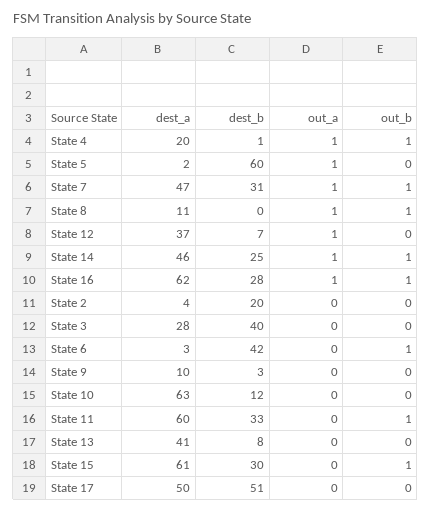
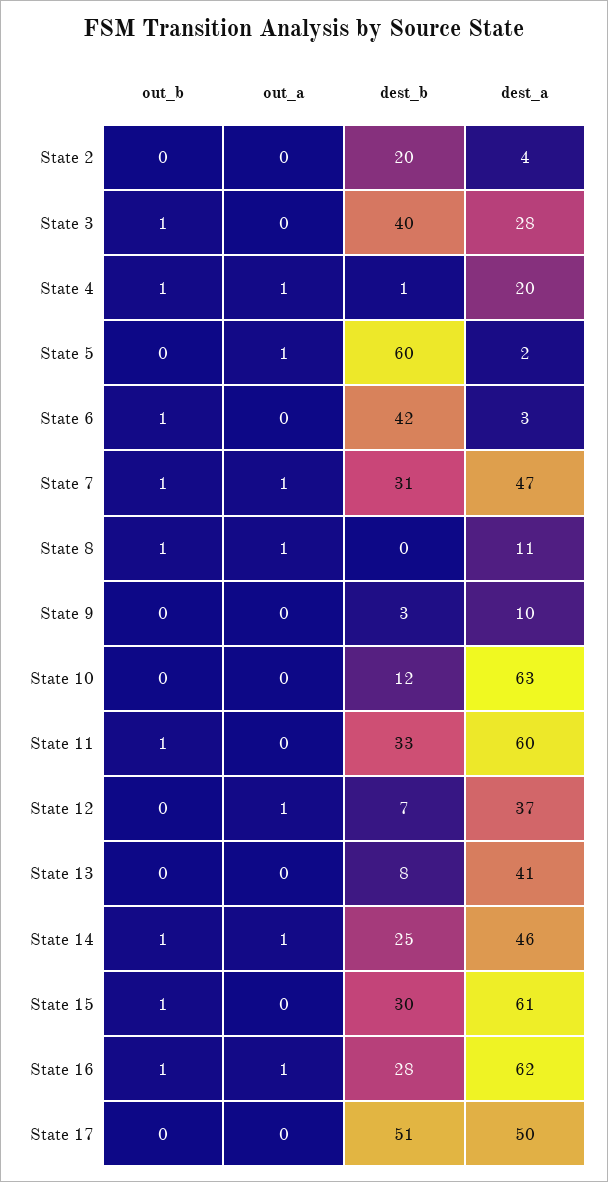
out_b, State 3: 0 -> 1

